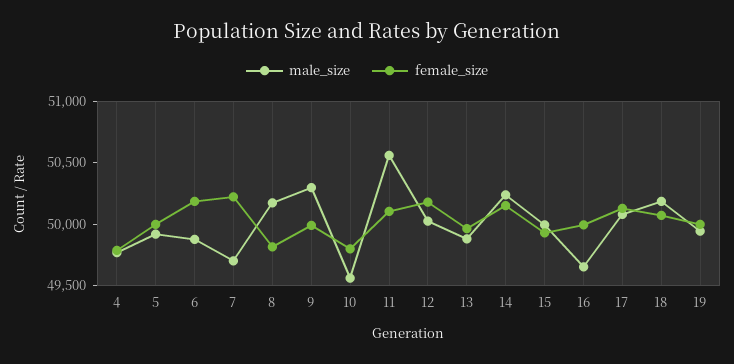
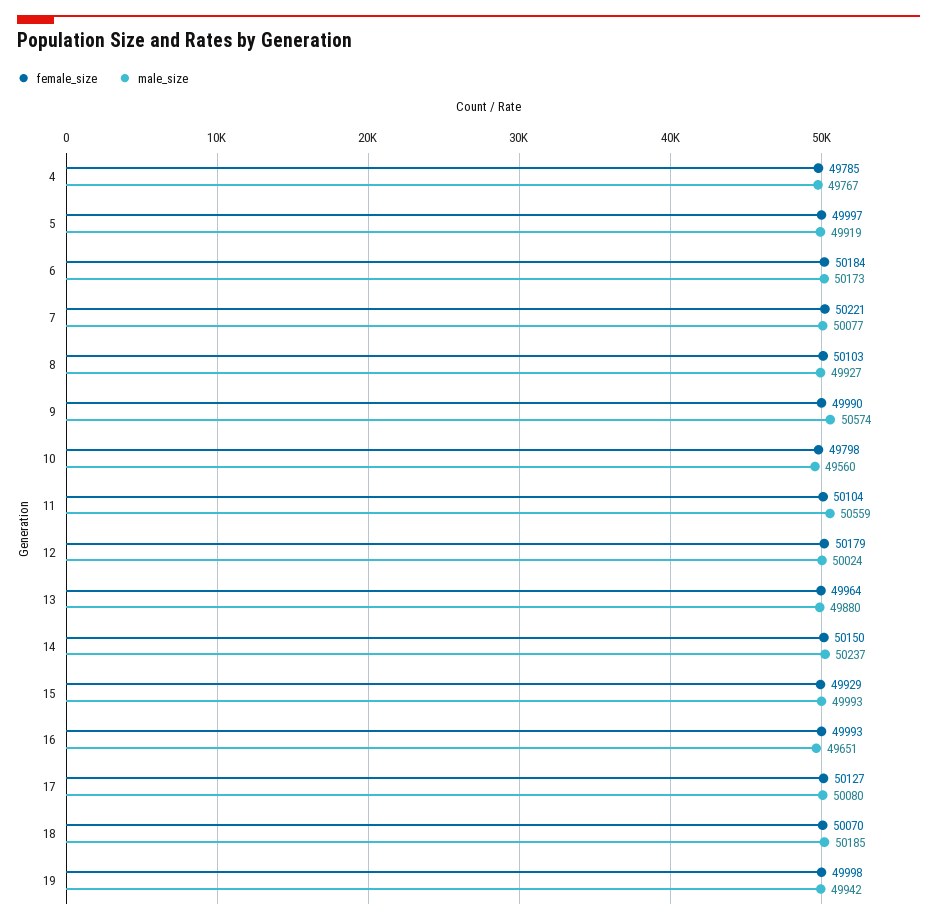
male_size, 6: 49900 -> 50173
male_size, 7: 49700 -> 50077
male_size, 8: 50200 -> 49927
female_size, 8: 49800 -> 50103
male_size, 9: 50300 -> 50574

